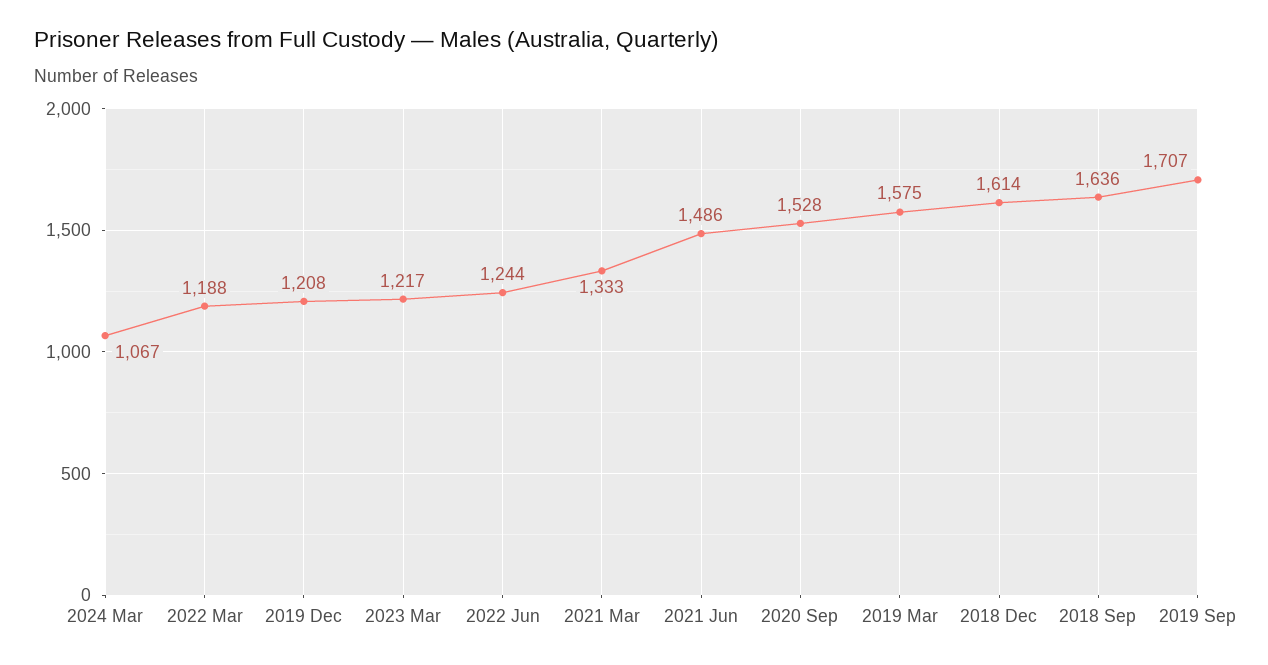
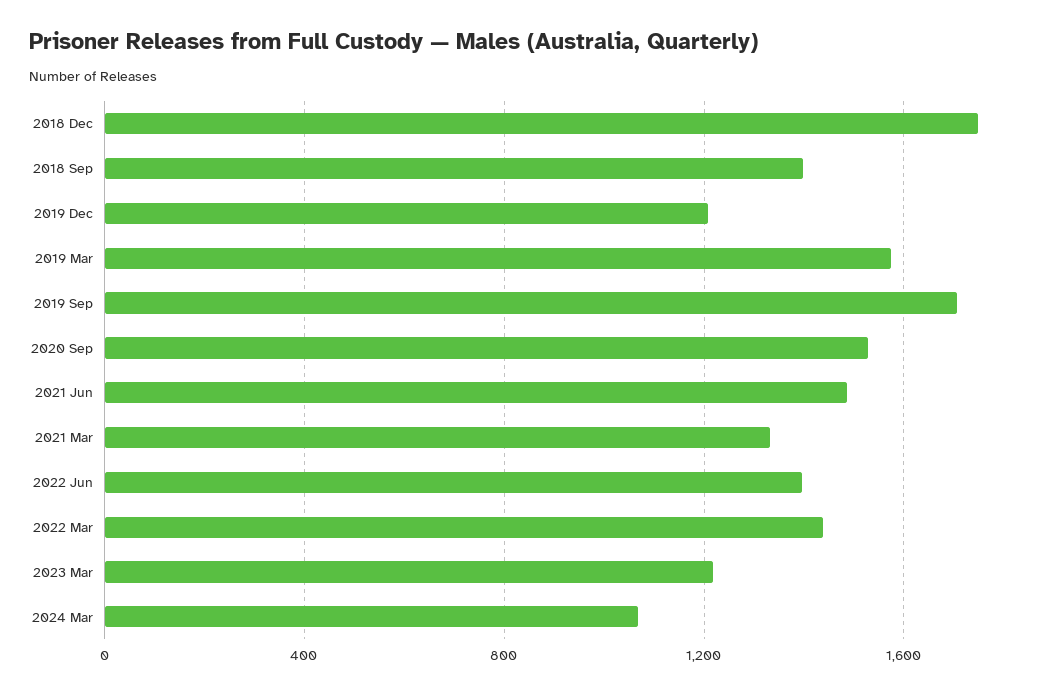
2022 Mar: 1188 -> 1450
2022 Jun: 1244 -> 1400
2018 Dec: 1614 -> 1750
2018 Sep: 1636 -> 1400

